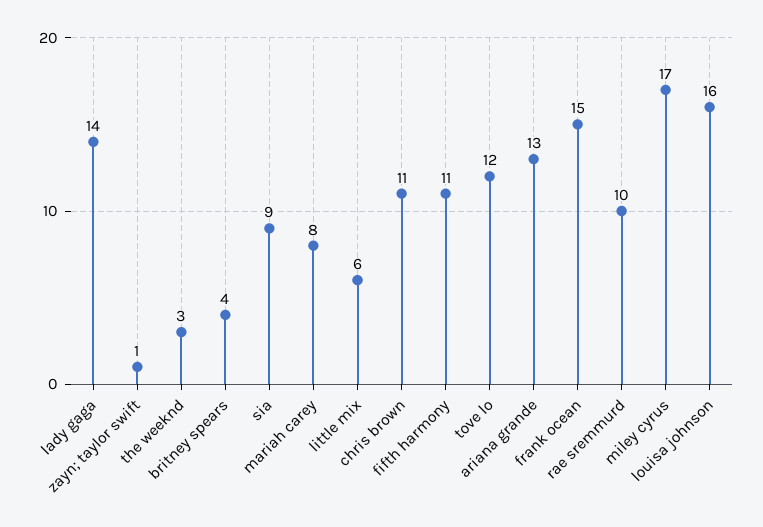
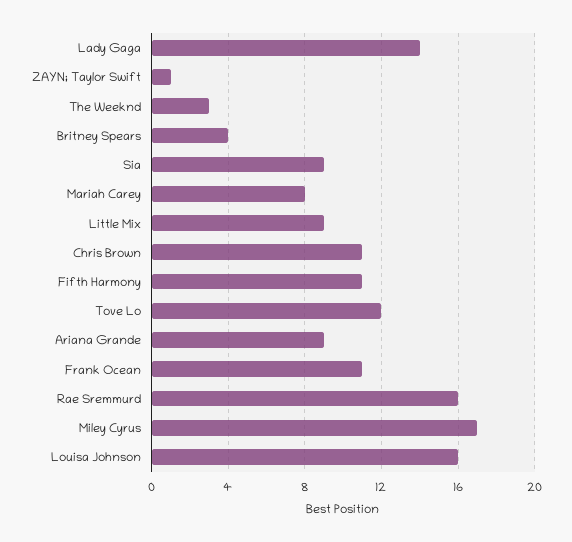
little mix: 6 -> 9
ariana grande: 13 -> 9
frank ocean: 15 -> 11
rae sremmurd: 10 -> 16

